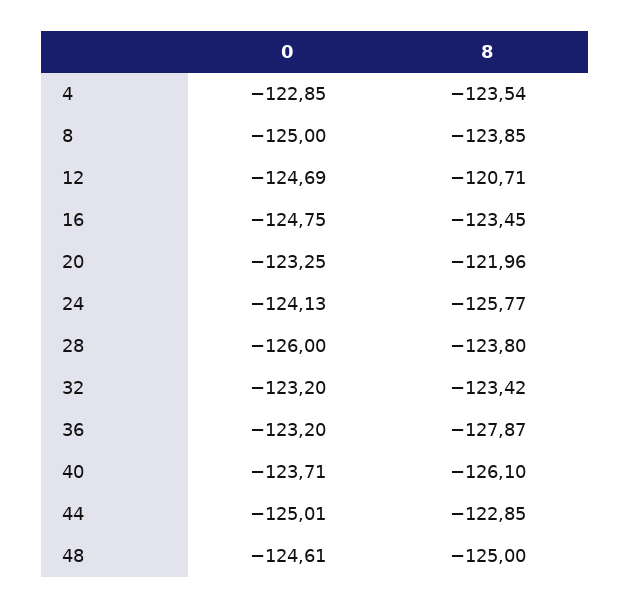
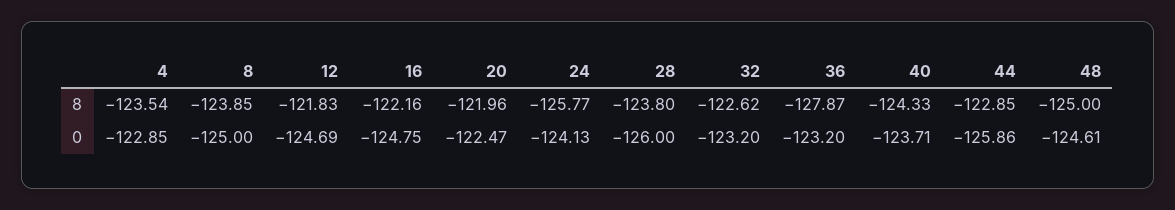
8, 12: -120.71 -> -121.83
8, 16: -123.45 -> -122.16
0, 20: -123.25 -> -122.47
8, 32: -123.42 -> -122.62
8, 40: -126.1 -> -124.33
0, 44: -125.01 -> -125.86

